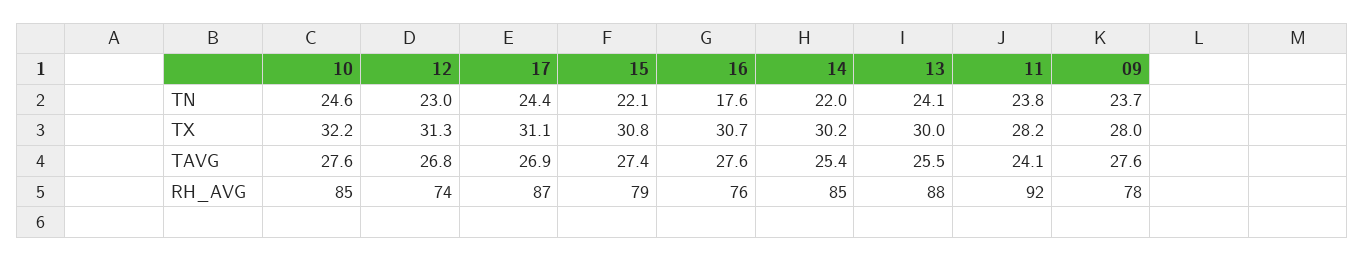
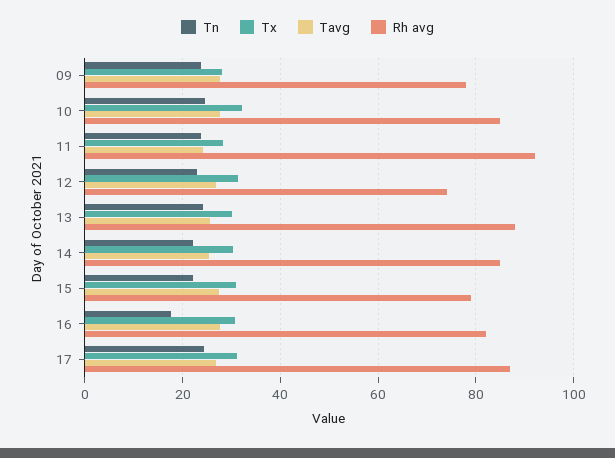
RH_AVG, 16: 76 -> 82

